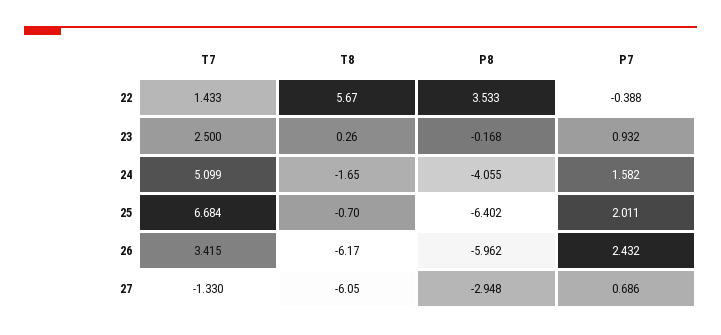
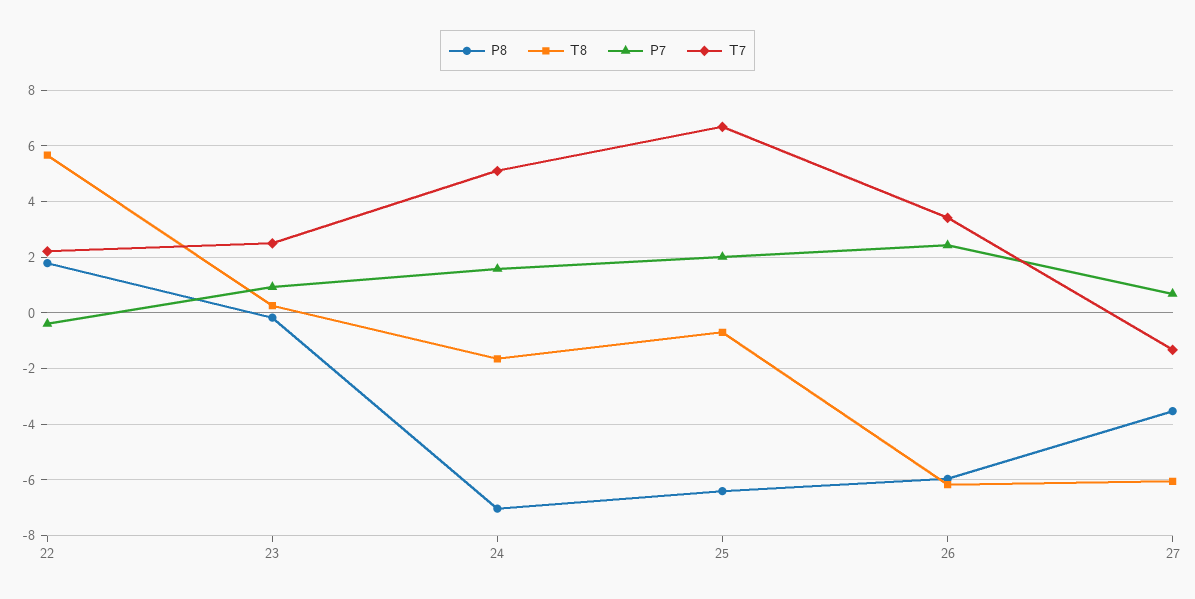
T7, 22: 1.433 -> 2.25
P8, 22: 3.533 -> 1.75
P8, 24: -4.055 -> -7
P8, 27: -2.948 -> -3.5

